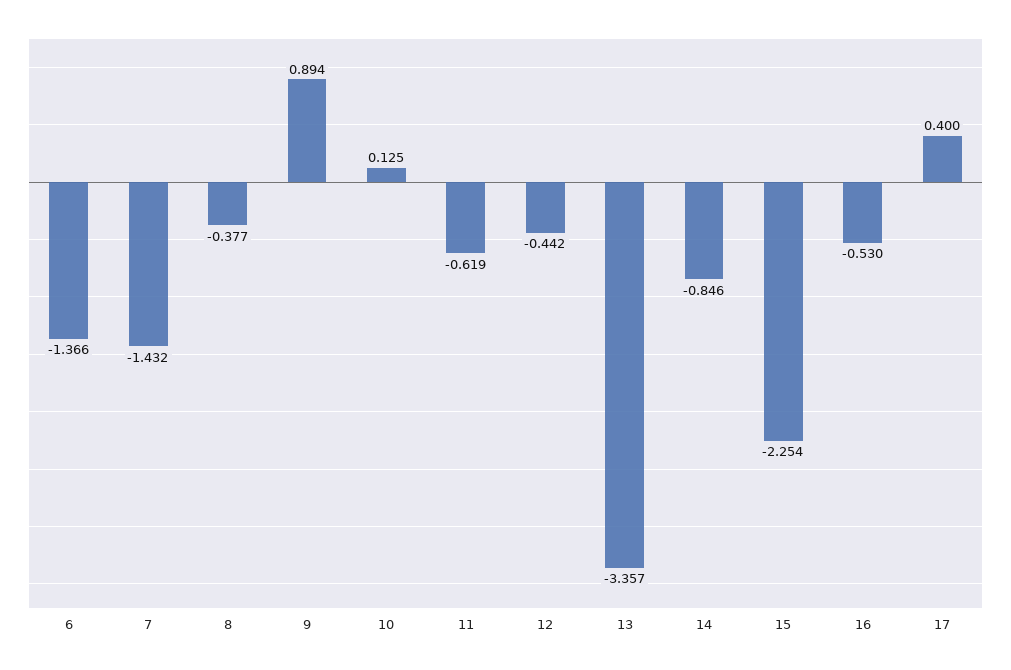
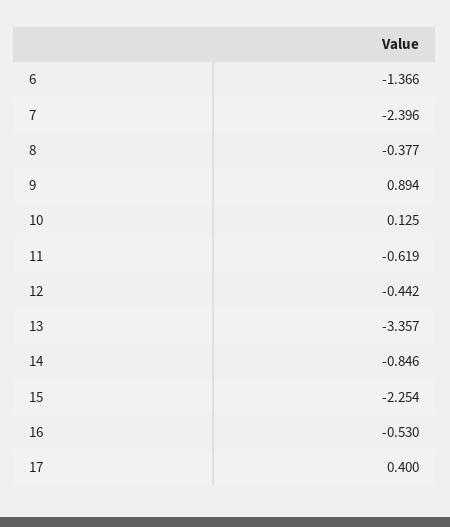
7: -1.432 -> -2.396

